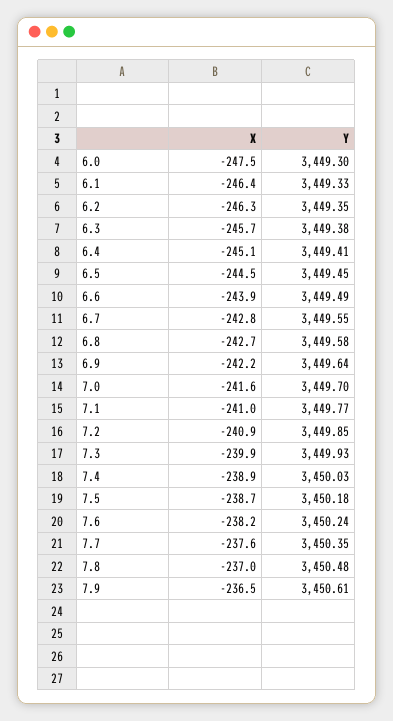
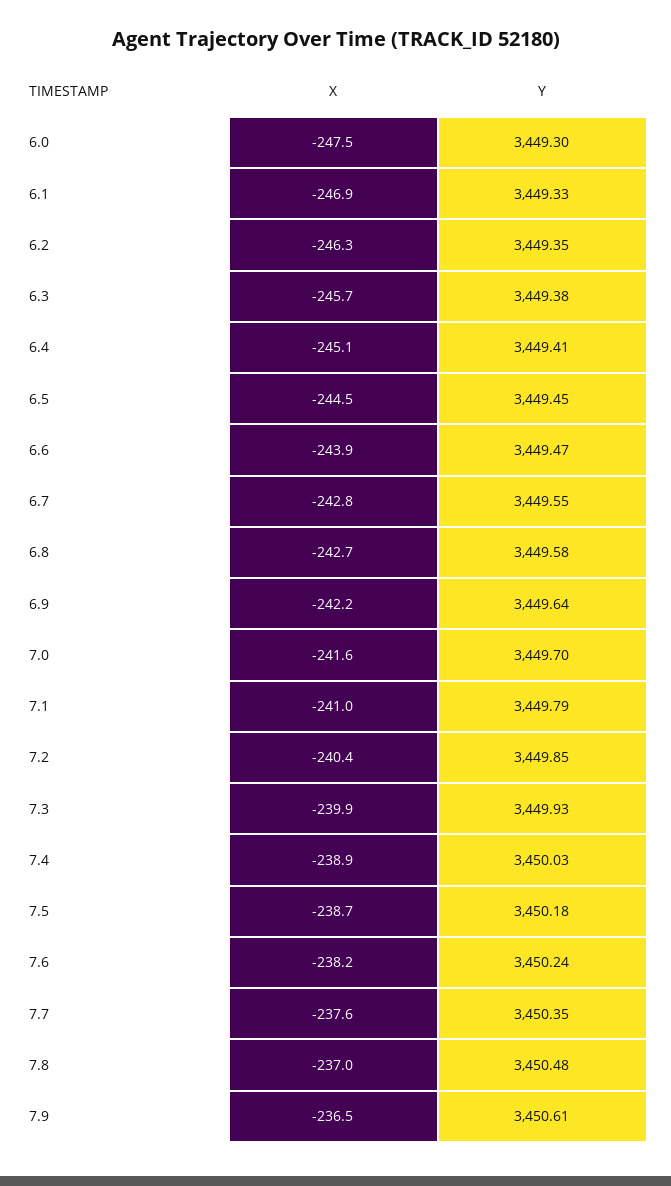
X, 6.1: -246.4 -> -246.9
Y, 6.6: 3449.49 -> 3449.47
Y, 7.1: 3449.77 -> 3449.79
X, 7.2: -240.9 -> -240.4

